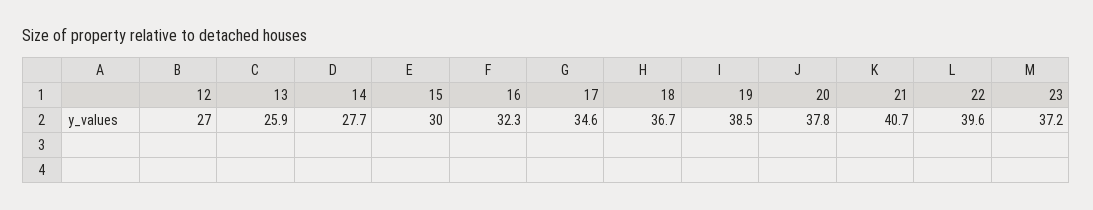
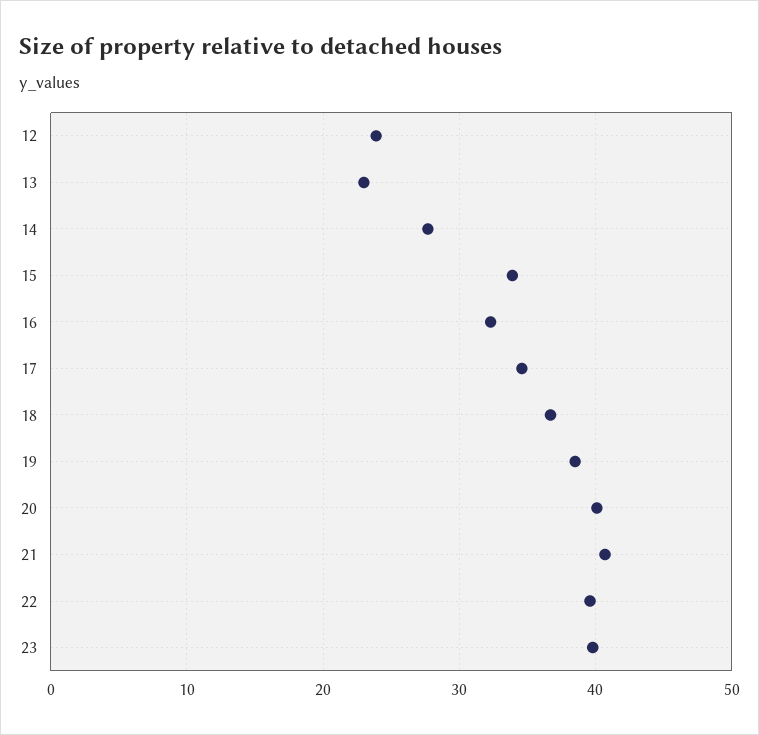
12: 27 -> 24
13: 25.9 -> 23
15: 30 -> 34
20: 37.8 -> 40
23: 37.2 -> 40

